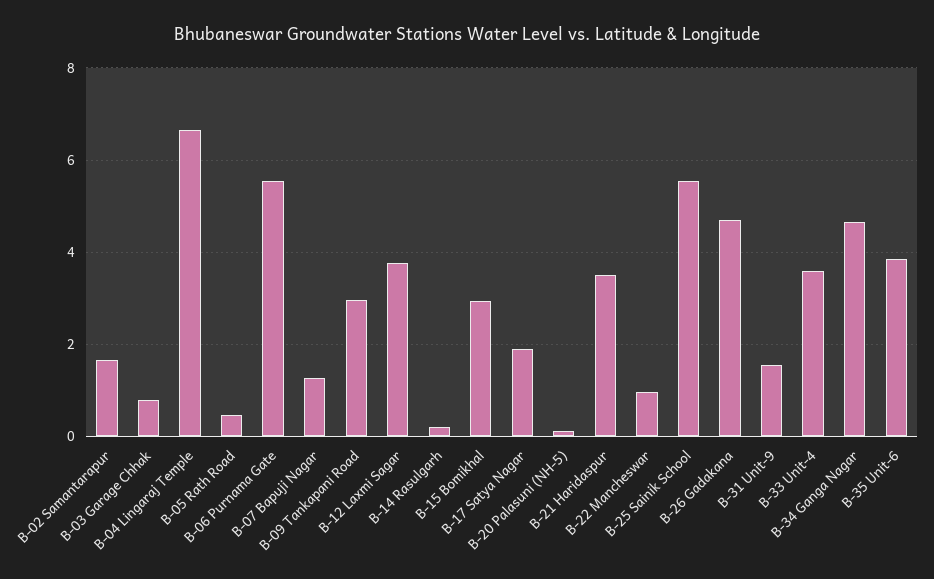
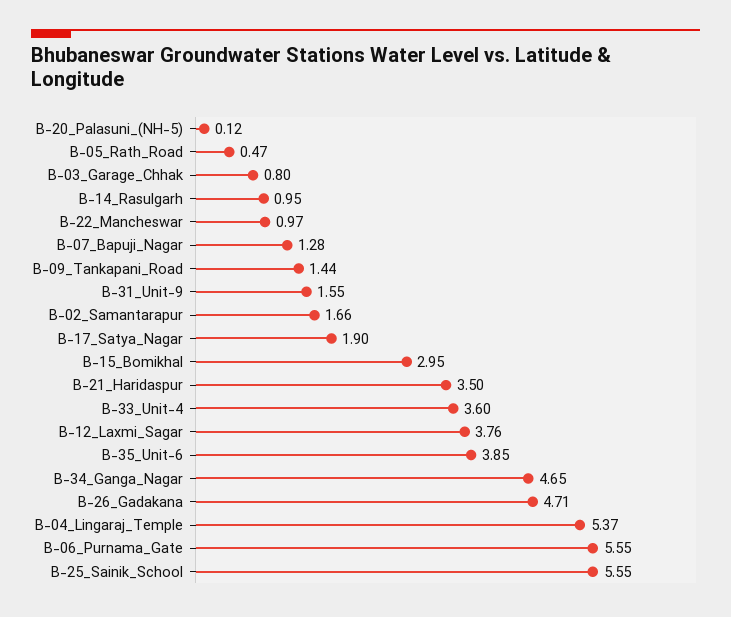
B-04 Lingaraj Temple: 6.6 -> 5.37
B-09 Tankapani Road: 3 -> 1.44
B-14 Rasulgarh: 0.2 -> 0.95

